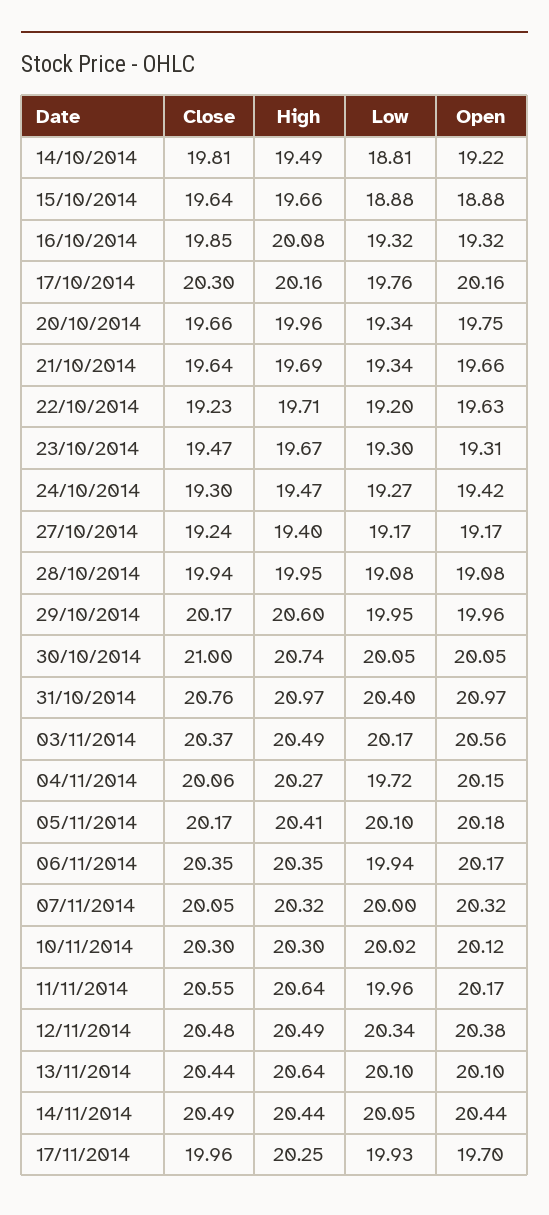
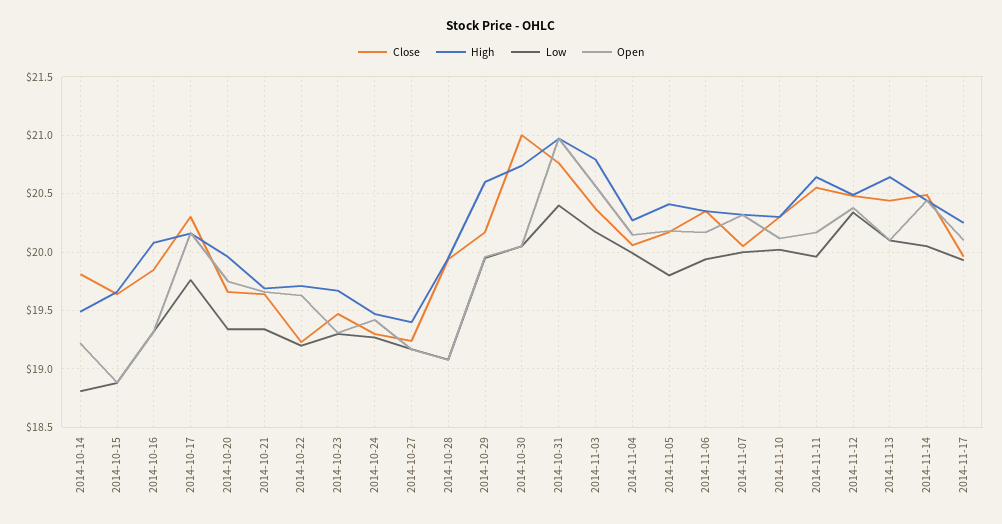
High, 03/11/2014: 20.49 -> 20.8
Low, 04/11/2014: 19.72 -> 20
Low, 05/11/2014: 20.1 -> 19.8
Open, 17/11/2014: 19.7 -> 20.1

